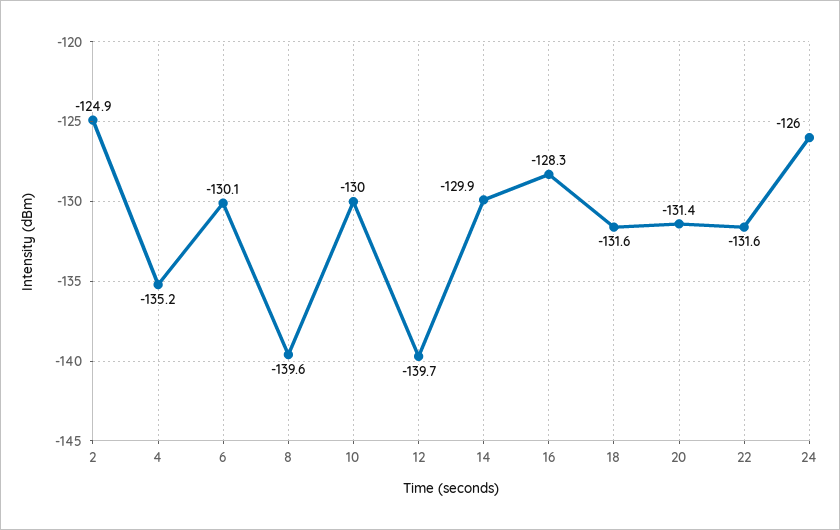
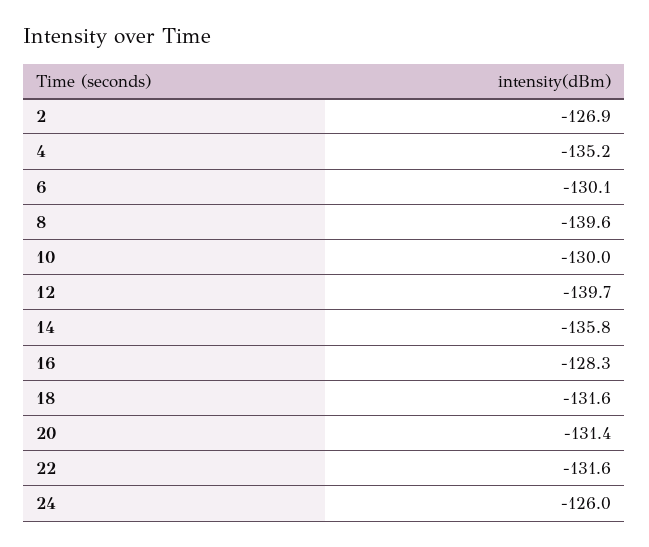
2: -124.9 -> -126.9
14: -129.9 -> -135.8

